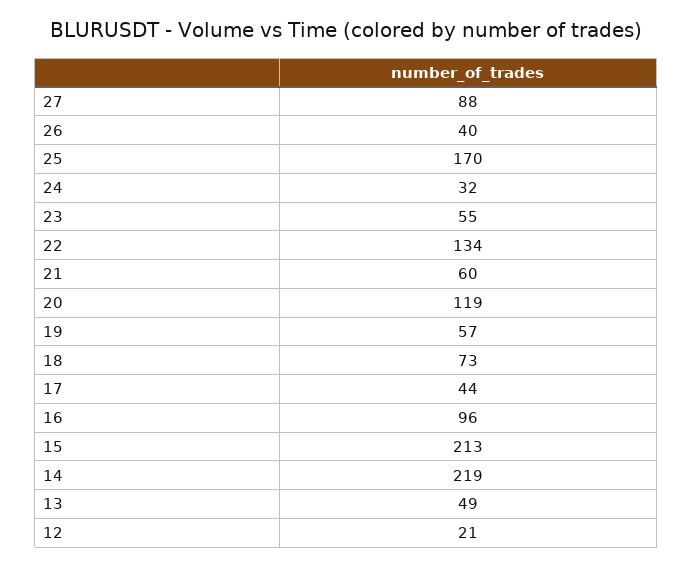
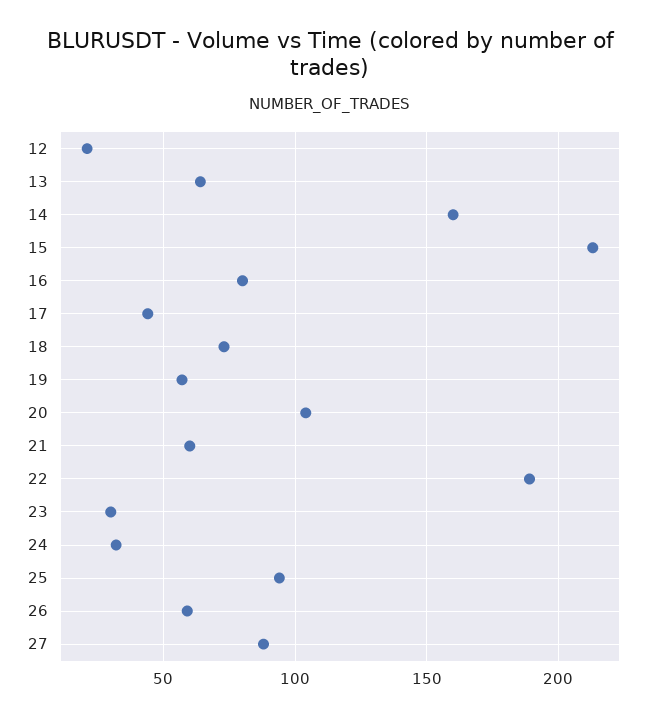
26: 40 -> 60
25: 170 -> 95
23: 55 -> 30
22: 134 -> 190
20: 119 -> 105
16: 96 -> 80
14: 219 -> 160
13: 49 -> 65

